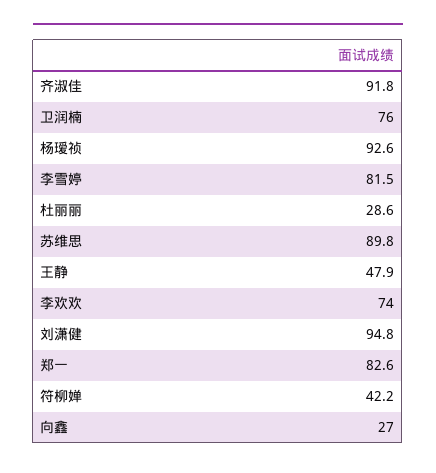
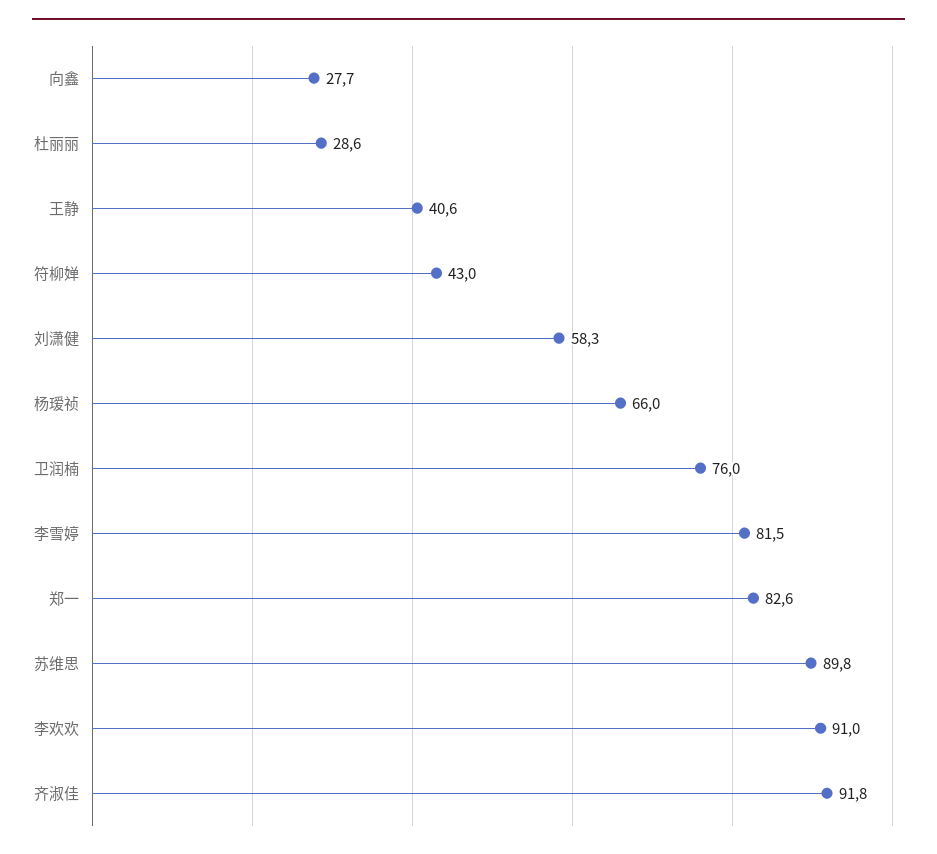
杨瑷祯: 92.6 -> 66
王静: 47.9 -> 40.6
李欢欢: 74 -> 91
刘潇健: 94.8 -> 58.3
符柳婵: 42.2 -> 43
向鑫: 27 -> 27.7

